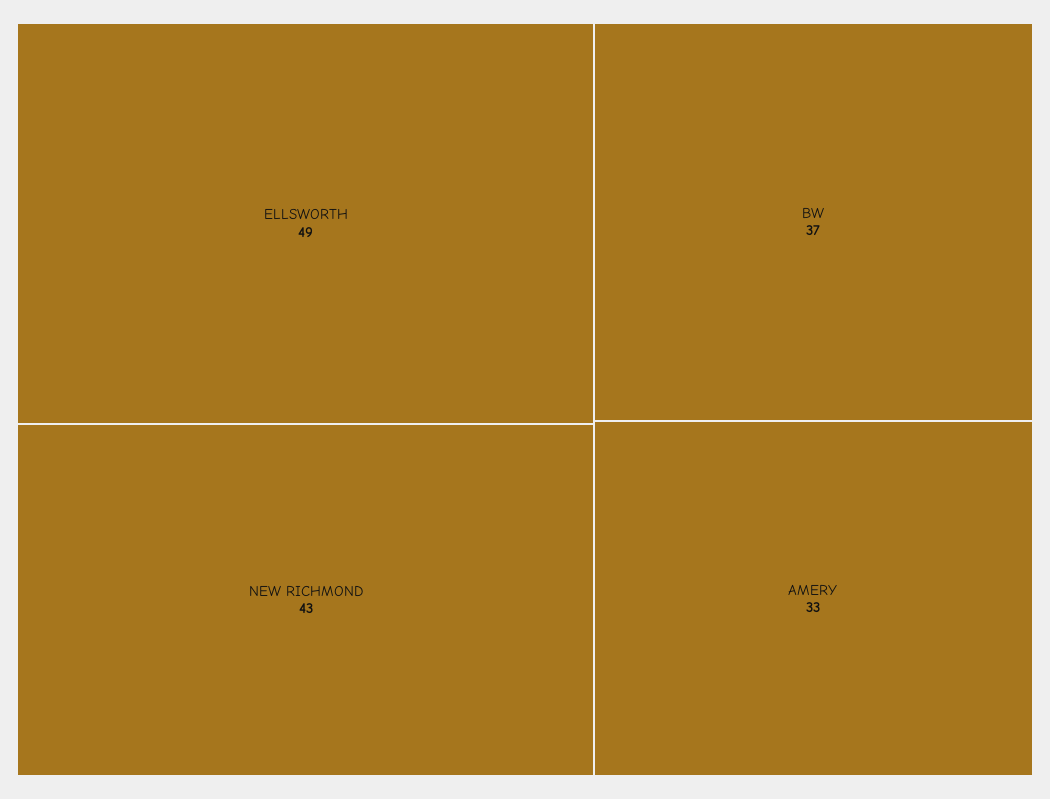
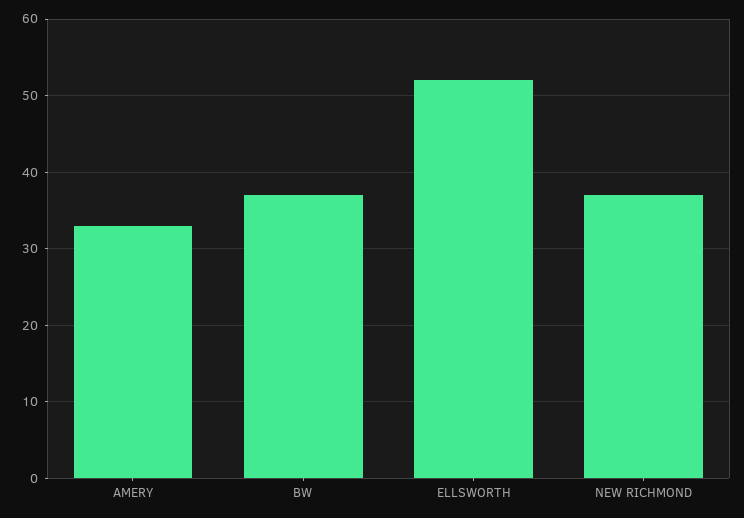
ELLSWORTH: 49 -> 52
NEW RICHMOND: 43 -> 37

